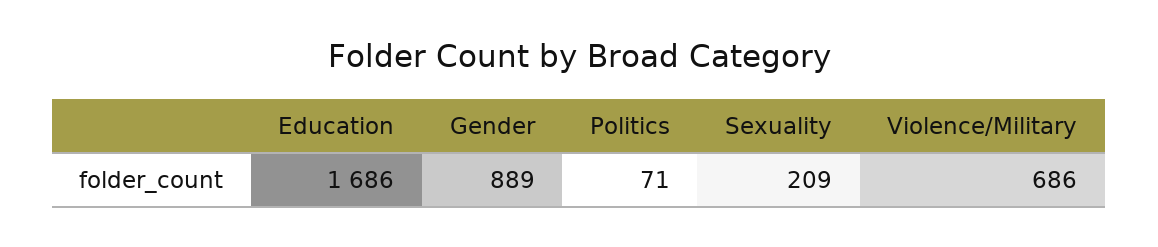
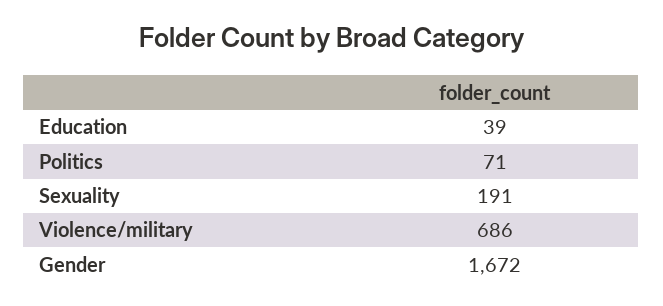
Education: 1686 -> 39
Gender: 889 -> 1672
Sexuality: 209 -> 191

